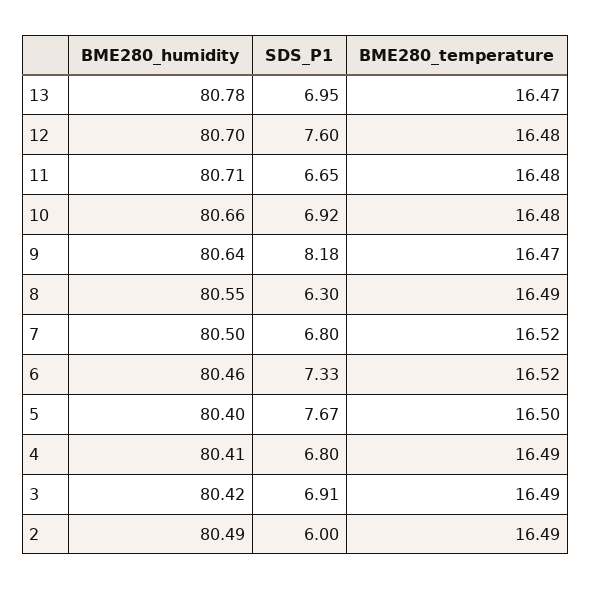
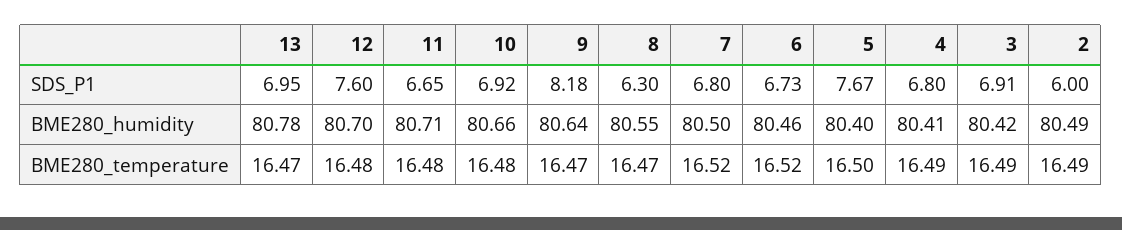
BME280_temperature, 8: 16.49 -> 16.47
SDS_P1, 6: 7.33 -> 6.73

